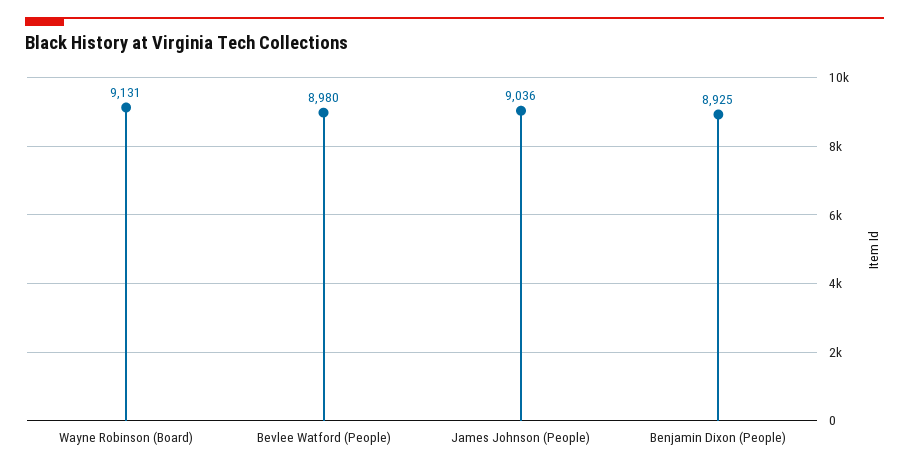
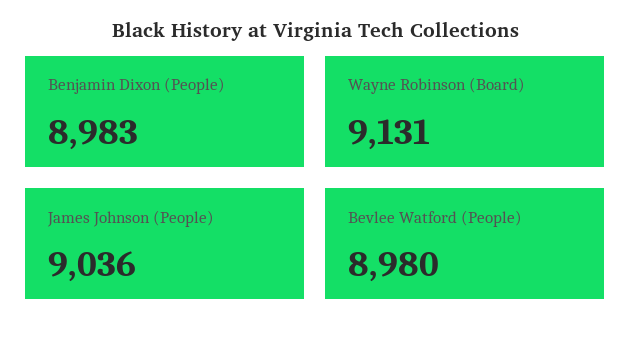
Benjamin Dixon (People): 8925 -> 8983

